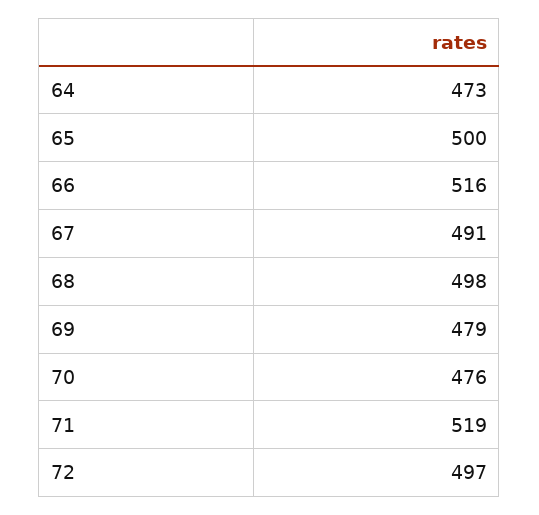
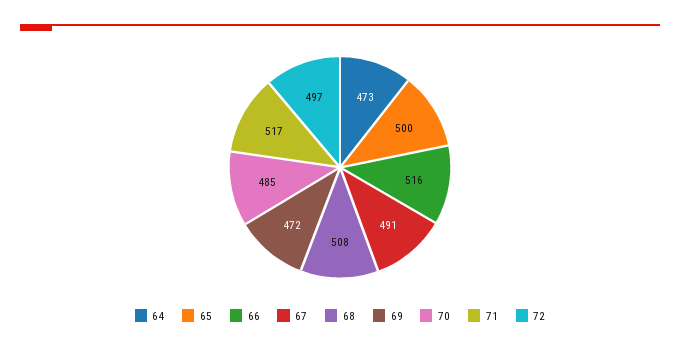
68: 498 -> 508
69: 479 -> 472
70: 476 -> 485
71: 519 -> 517

